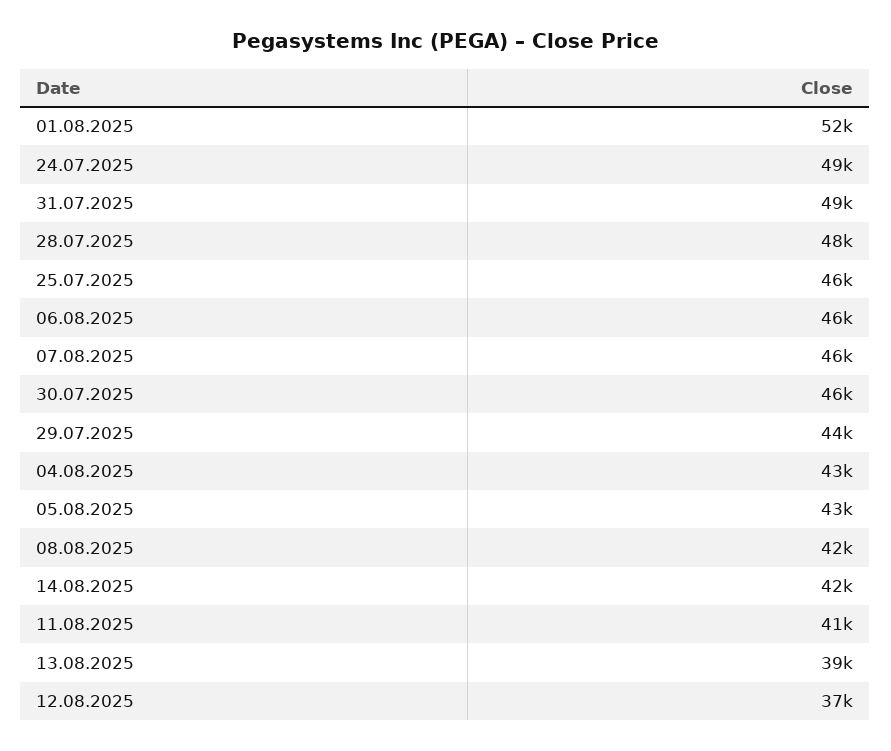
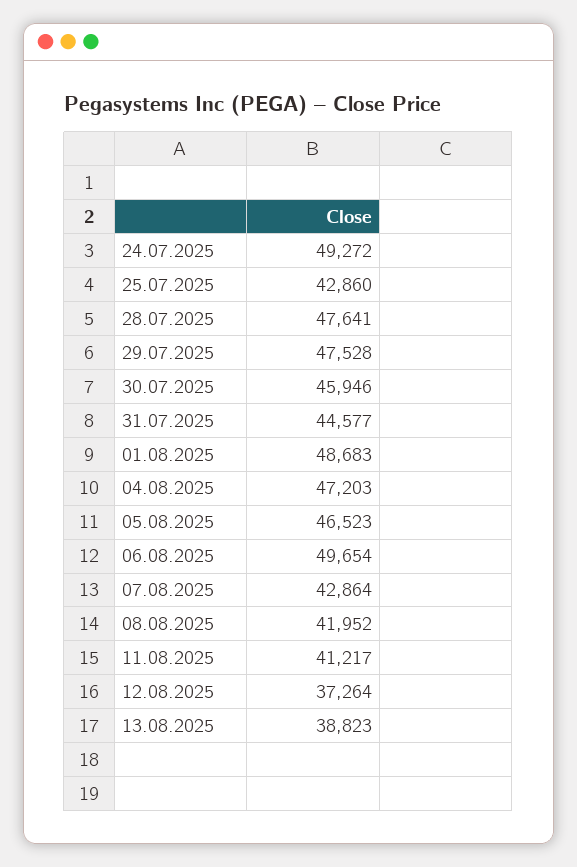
01.08.2025: 52000 -> 48683
31.07.2025: 49000 -> 44577
25.07.2025: 46000 -> 42860
06.08.2025: 46000 -> 49654
07.08.2025: 46000 -> 42864
29.07.2025: 44000 -> 47528
04.08.2025: 43000 -> 47203
05.08.2025: 43000 -> 46523
14.08.2025: 42000 -> none

